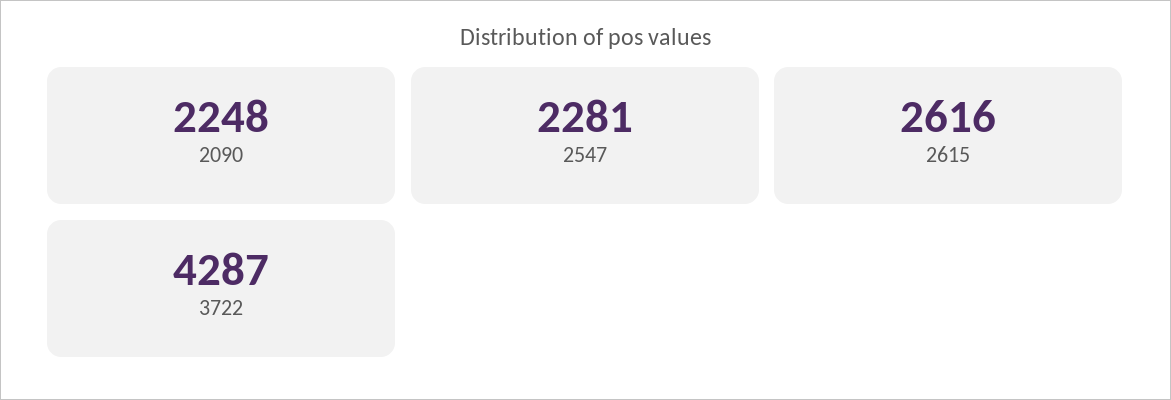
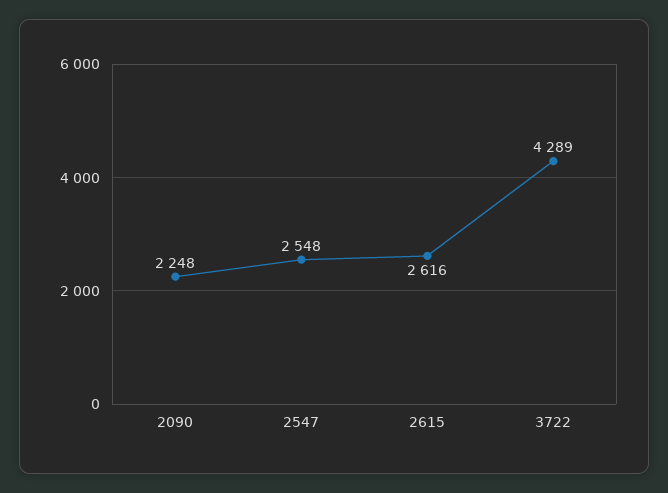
2547: 2281 -> 2548
3722: 4287 -> 4289

